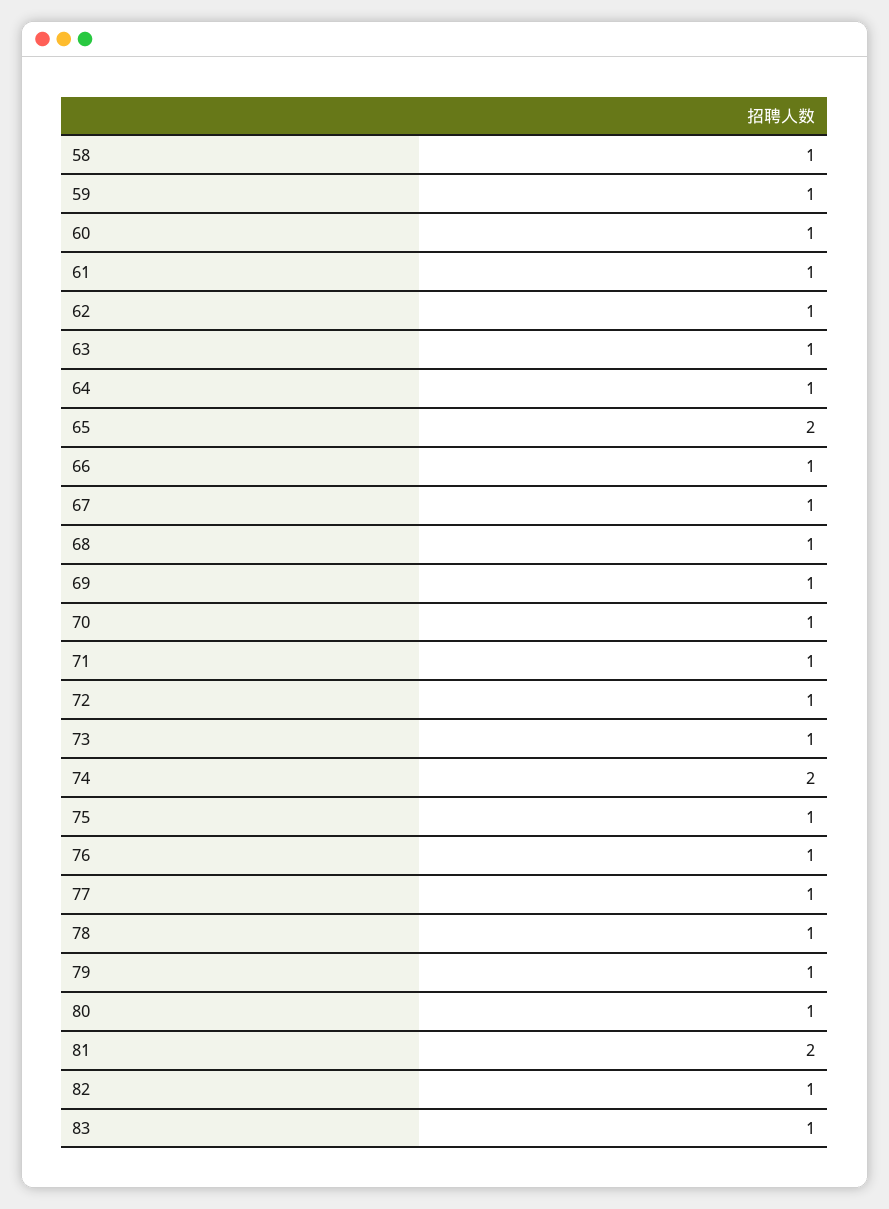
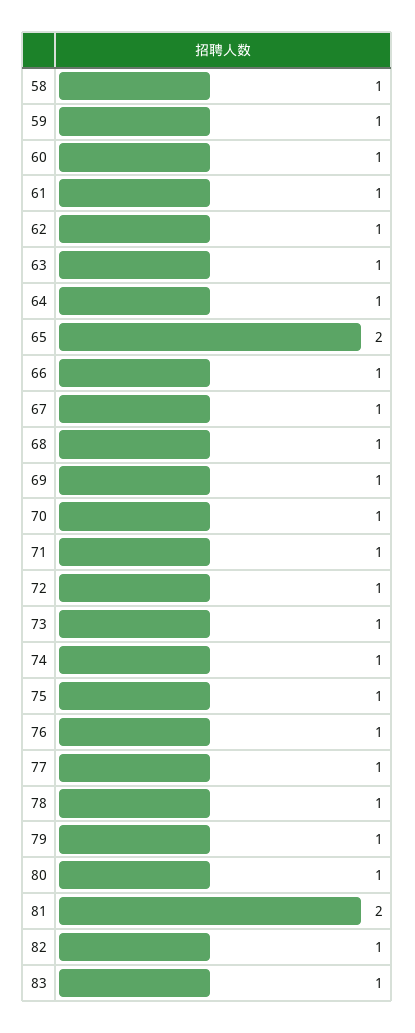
74: 2 -> 1

